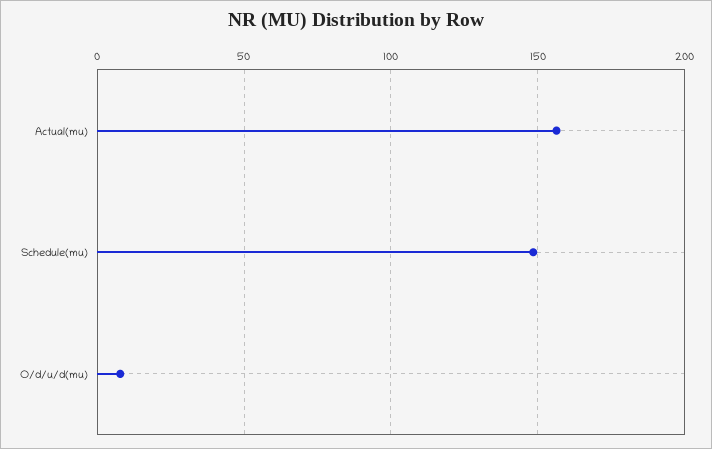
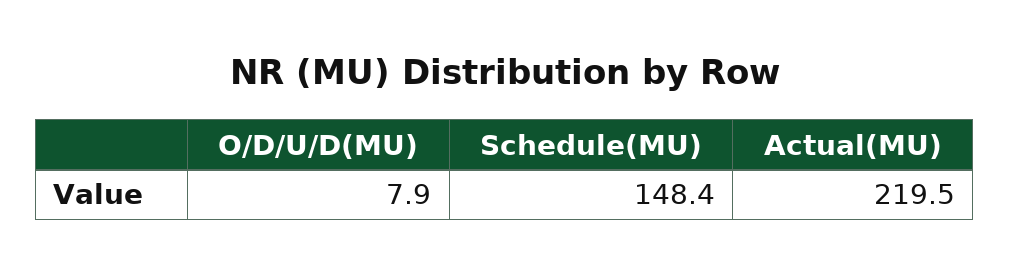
Actual(mu): 155 -> 219.5

